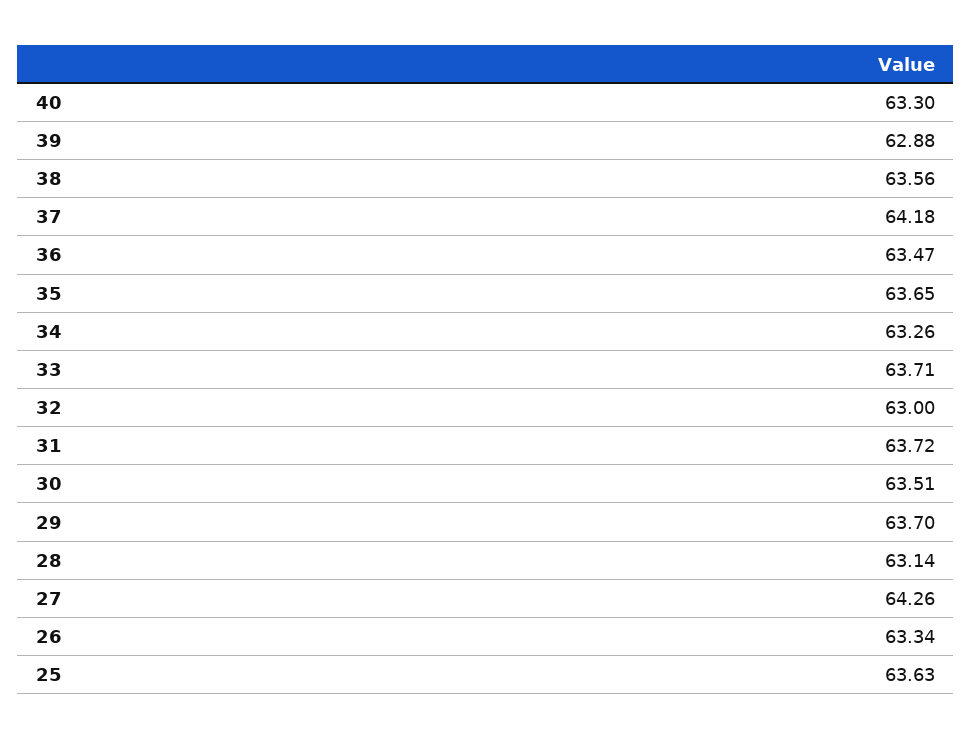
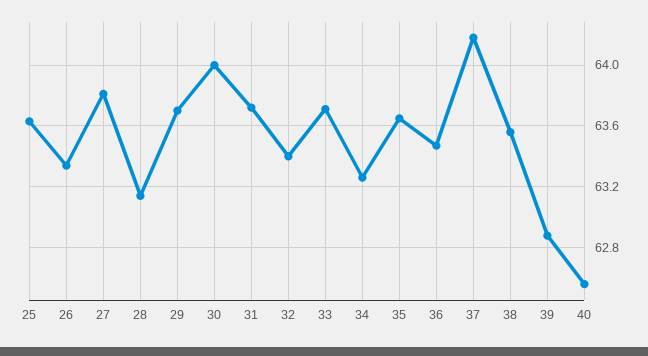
40: 63.3 -> 62.55
32: 63 -> 63.4
30: 63.51 -> 64
27: 64.26 -> 63.8

